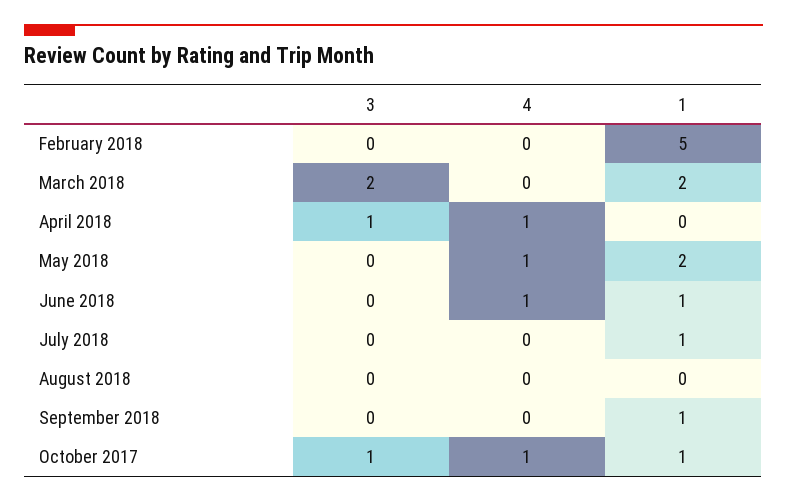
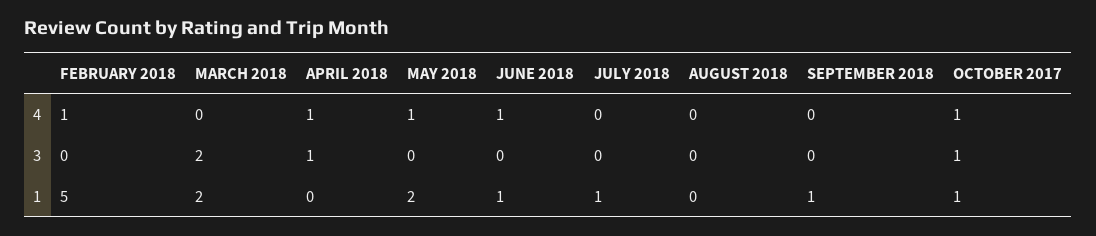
4, February 2018: 0 -> 1

